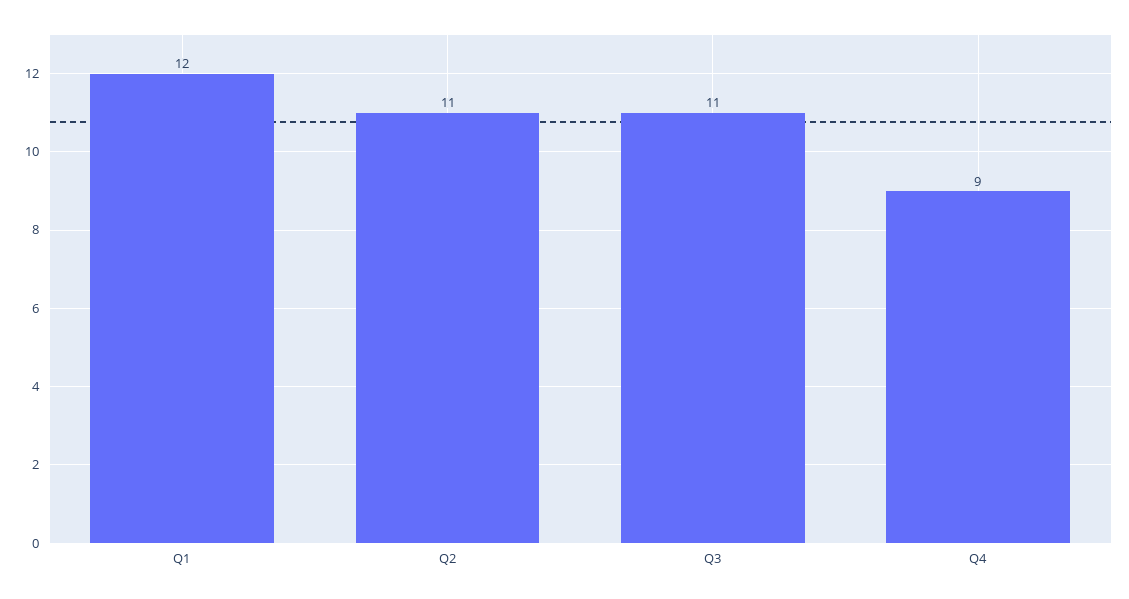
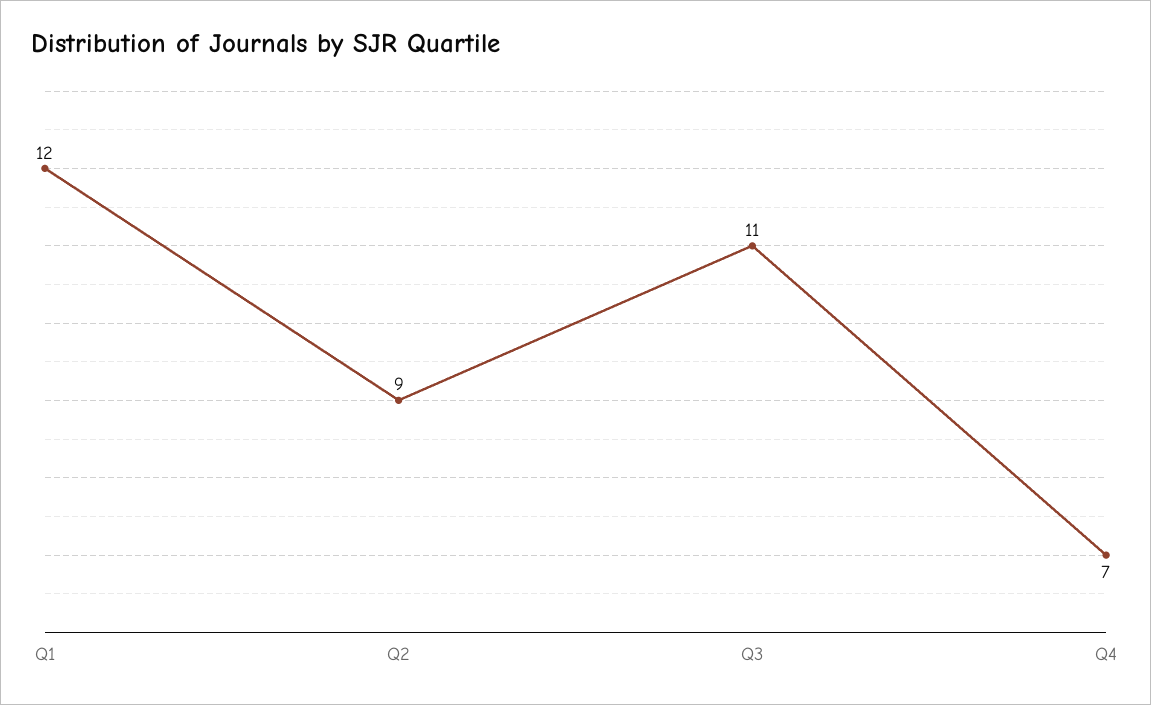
Q2: 11 -> 9
Q4: 9 -> 7

